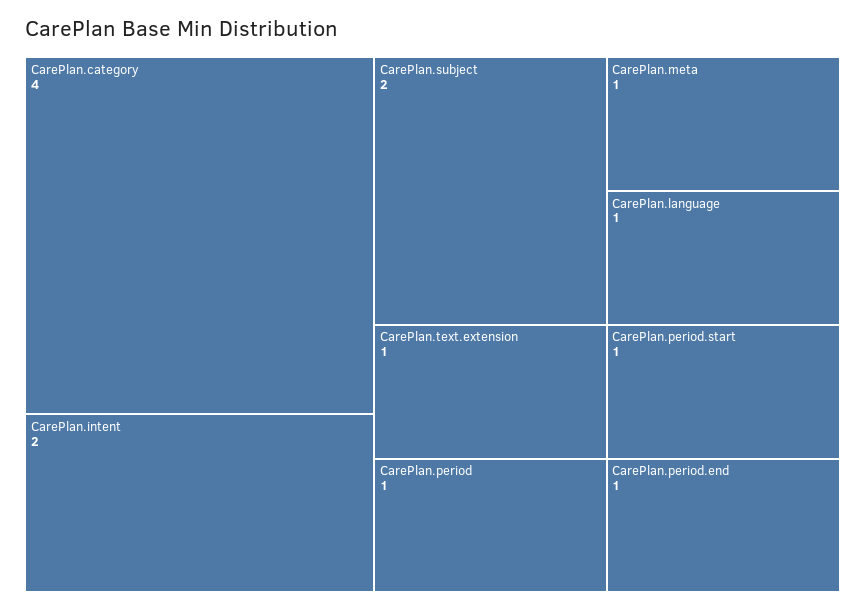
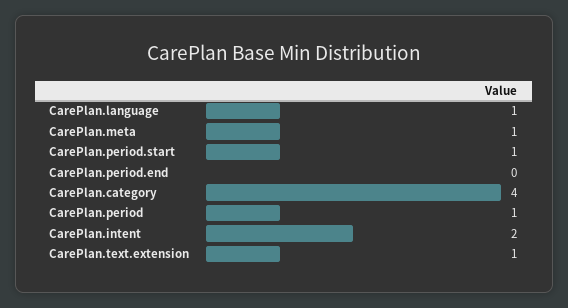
CarePlan.subject: 2 -> none
CarePlan.period.end: 1 -> 0

